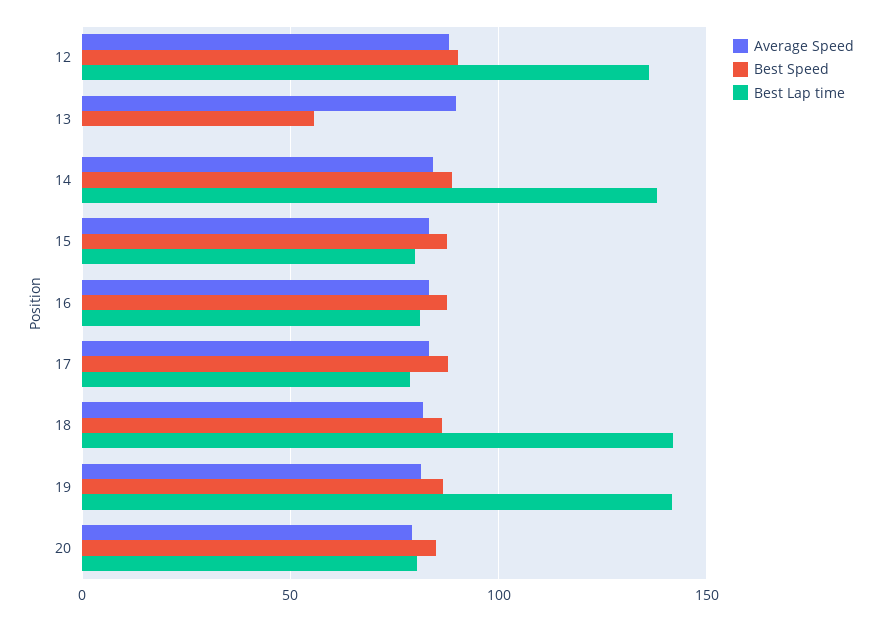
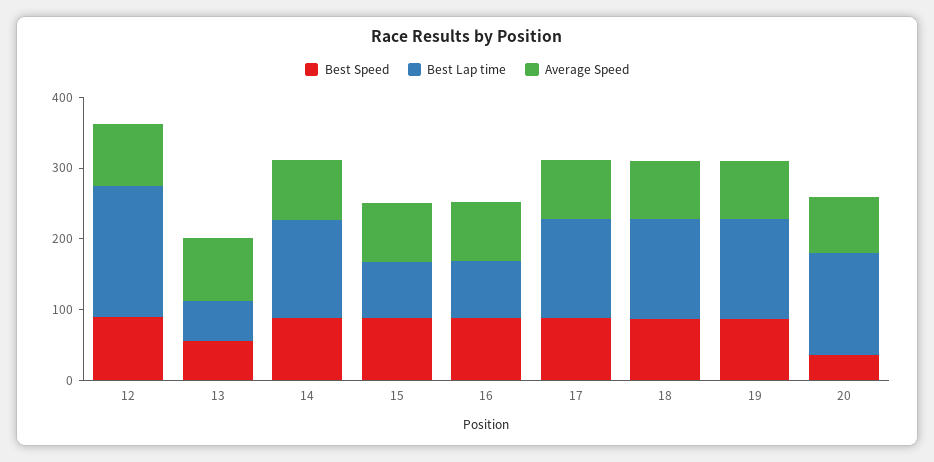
Best Lap time, 12: 135 -> 180
Best Lap time, 13: 0 -> 60
Best Lap time, 17: 80 -> 140
Best Speed, 20: 85 -> 40
Best Lap time, 20: 80 -> 140

